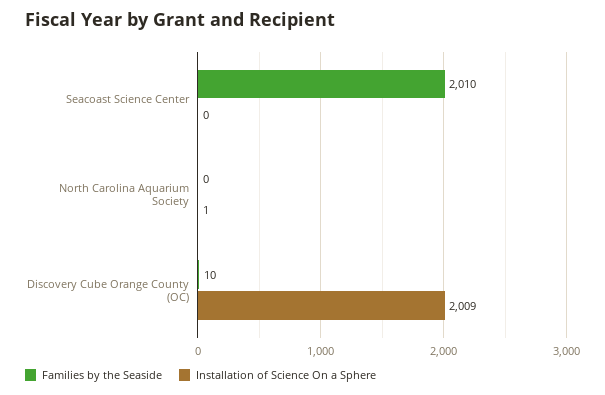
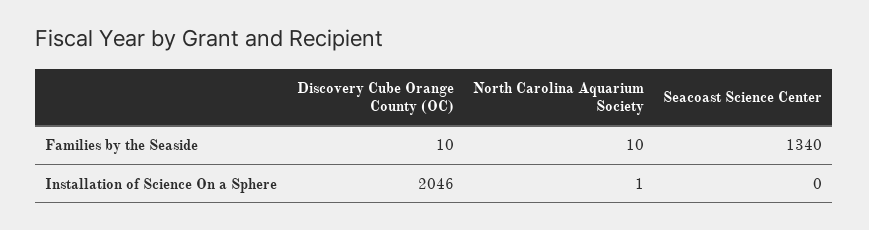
Families by the Seaside, Seacoast Science Center: 2010 -> 1340
Families by the Seaside, North Carolina Aquarium Society: 0 -> 10
Installation of Science On a Sphere, Discovery Cube Orange County (OC): 2009 -> 2046

